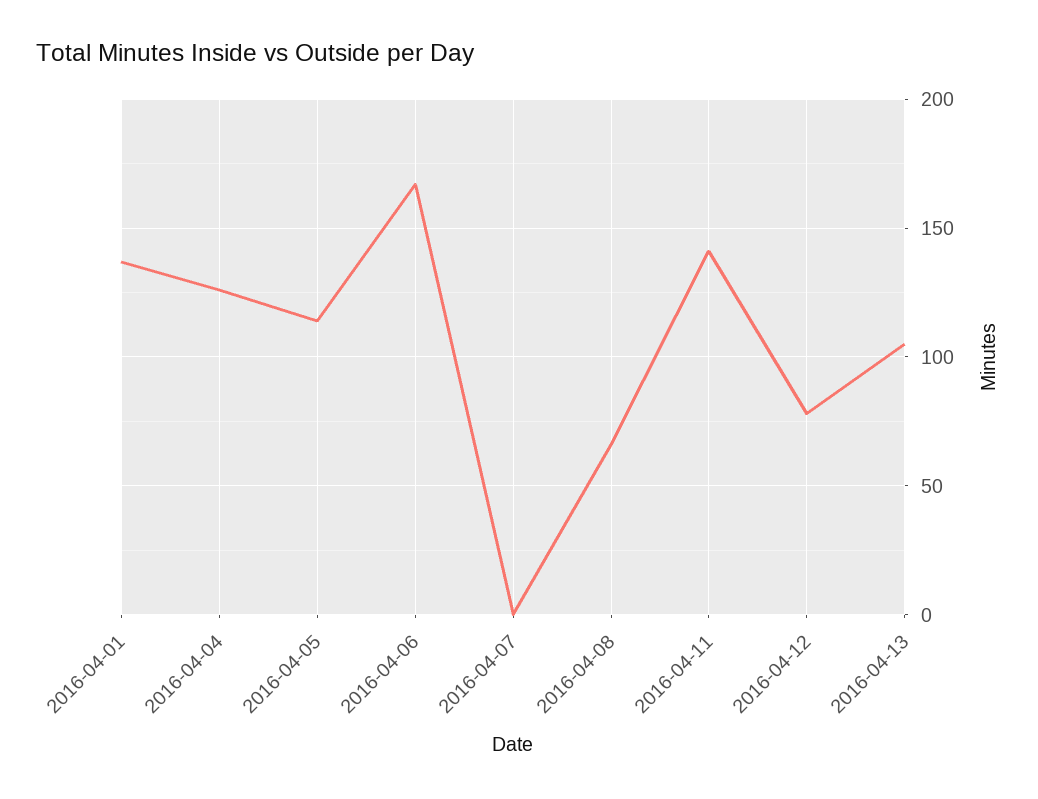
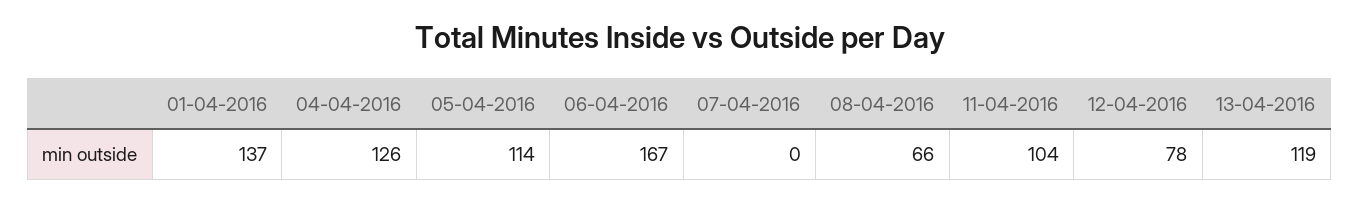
2016-04-11: 140 -> 104
2016-04-13: 105 -> 119

